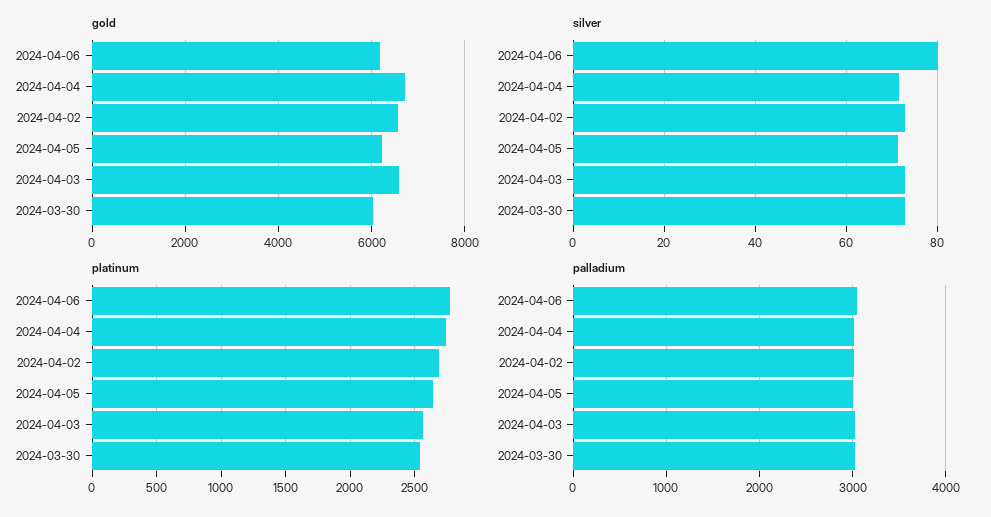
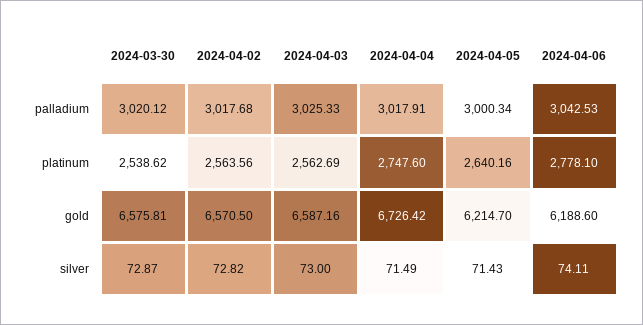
gold, 2024-03-30: 6000 -> 6575.81
silver, 2024-04-06: 80 -> 74.11
platinum, 2024-04-02: 2700 -> 2563.56

